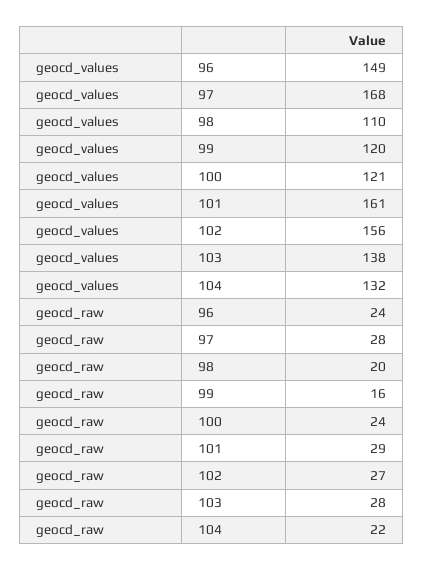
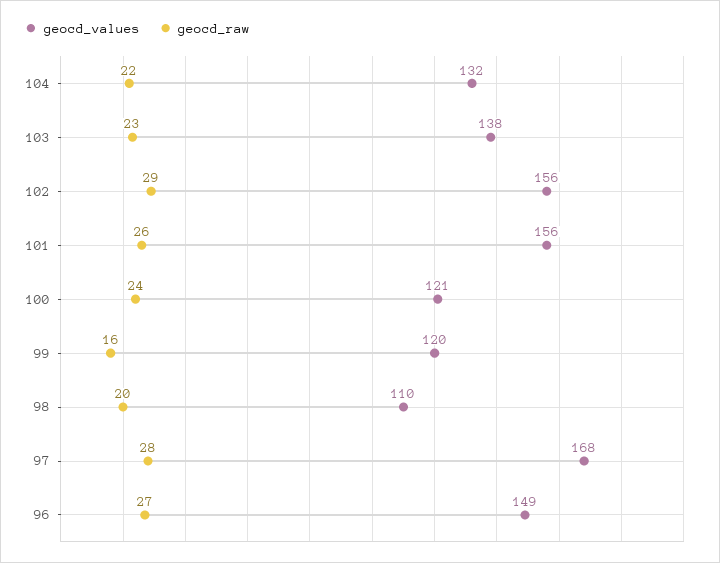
geocd_values, 101: 161 -> 156
geocd_raw, 96: 24 -> 27
geocd_raw, 101: 29 -> 26
geocd_raw, 102: 27 -> 29
geocd_raw, 103: 28 -> 23

